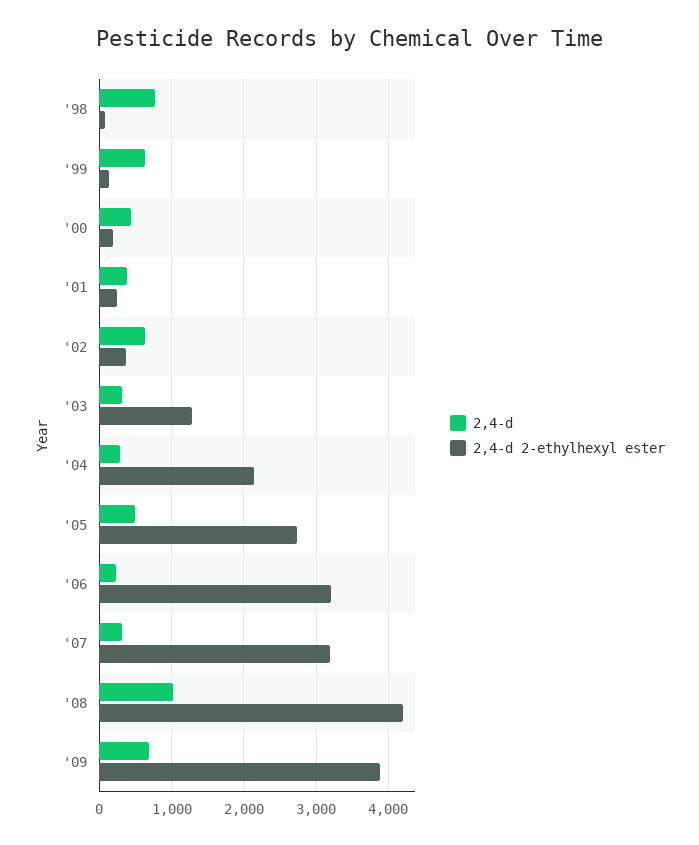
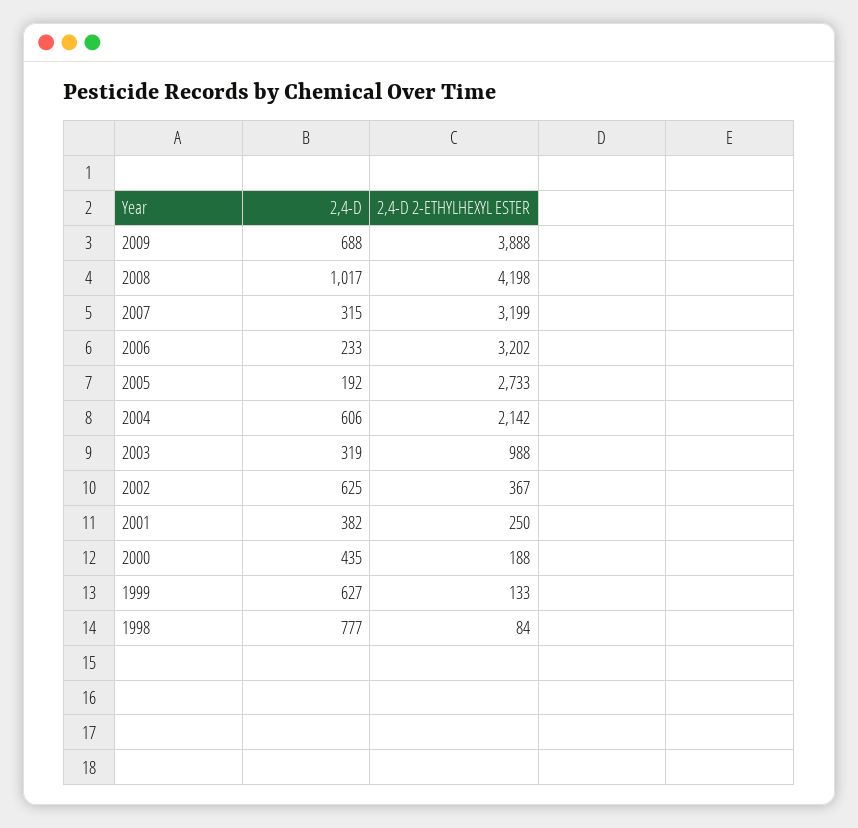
2,4-d 2-ethylhexyl ester, '03: 1300 -> 988
2,4-d, '04: 300 -> 606
2,4-d, '05: 500 -> 192

